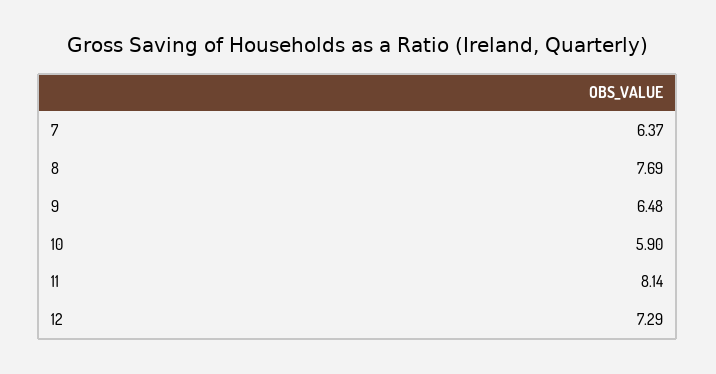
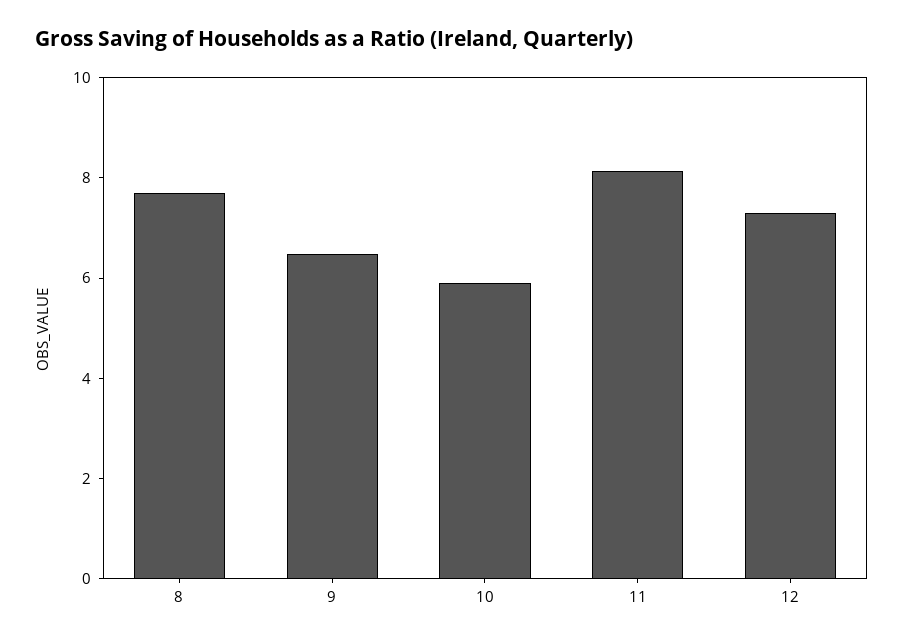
7: 6.37 -> none

